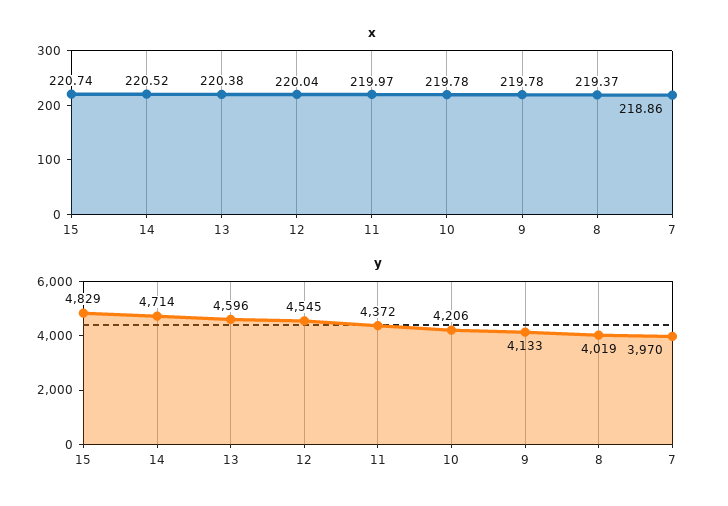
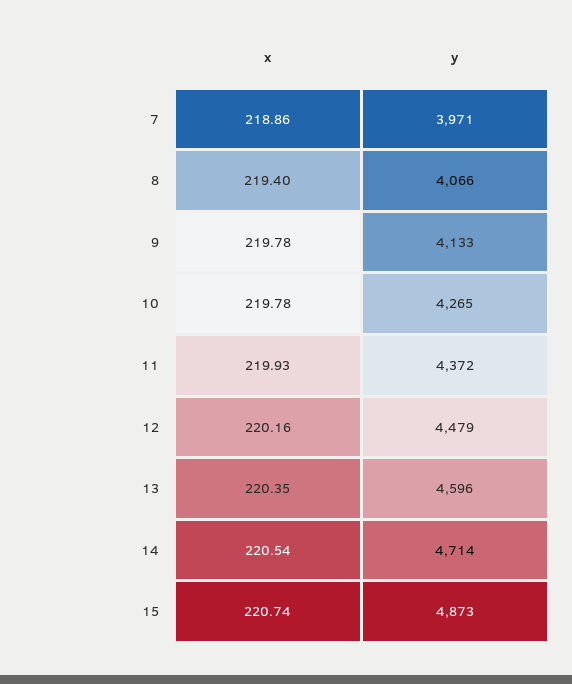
x, 14: 220.52 -> 220.54
x, 13: 220.38 -> 220.35
x, 12: 220.04 -> 220.16
x, 11: 219.97 -> 219.93
x, 8: 219.37 -> 219.4
y, 15: 4829 -> 4873
y, 12: 4545 -> 4479
y, 10: 4206 -> 4265
y, 8: 4019 -> 4066
y, 7: 3970 -> 3971

